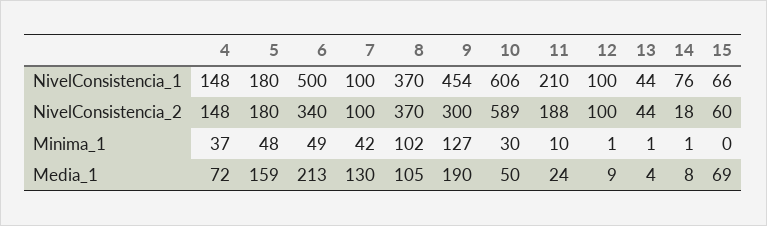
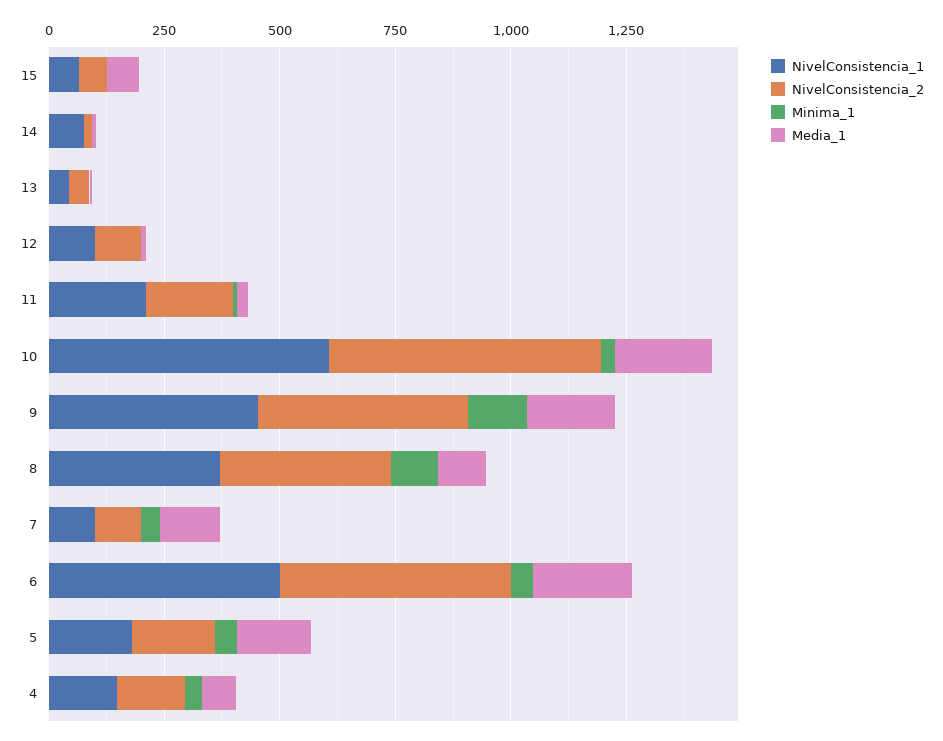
NivelConsistencia_2, 6: 340 -> 500
NivelConsistencia_2, 9: 300 -> 450
Media_1, 10: 50 -> 200

